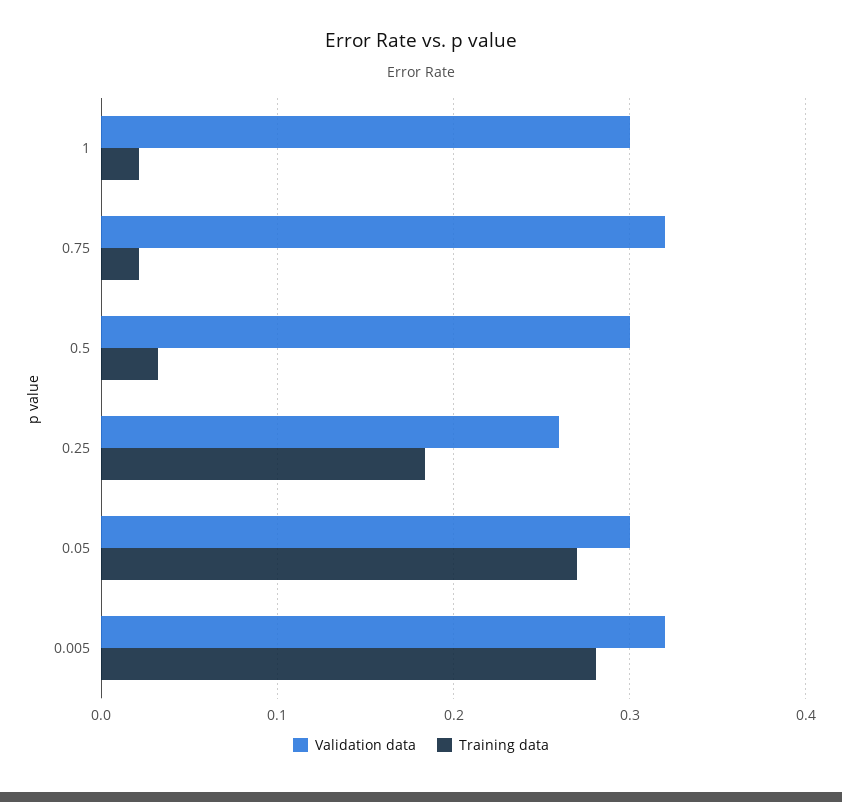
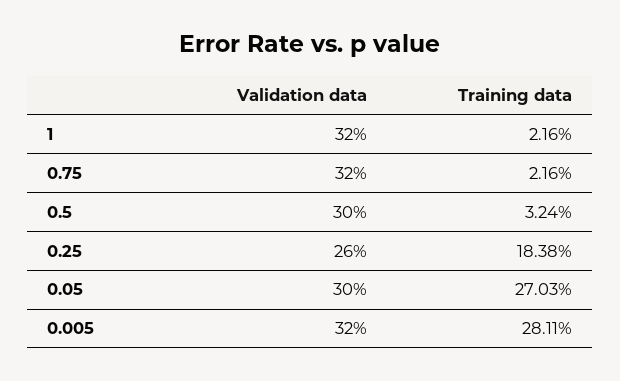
Validation data, 1: 0.3 -> 0.32

